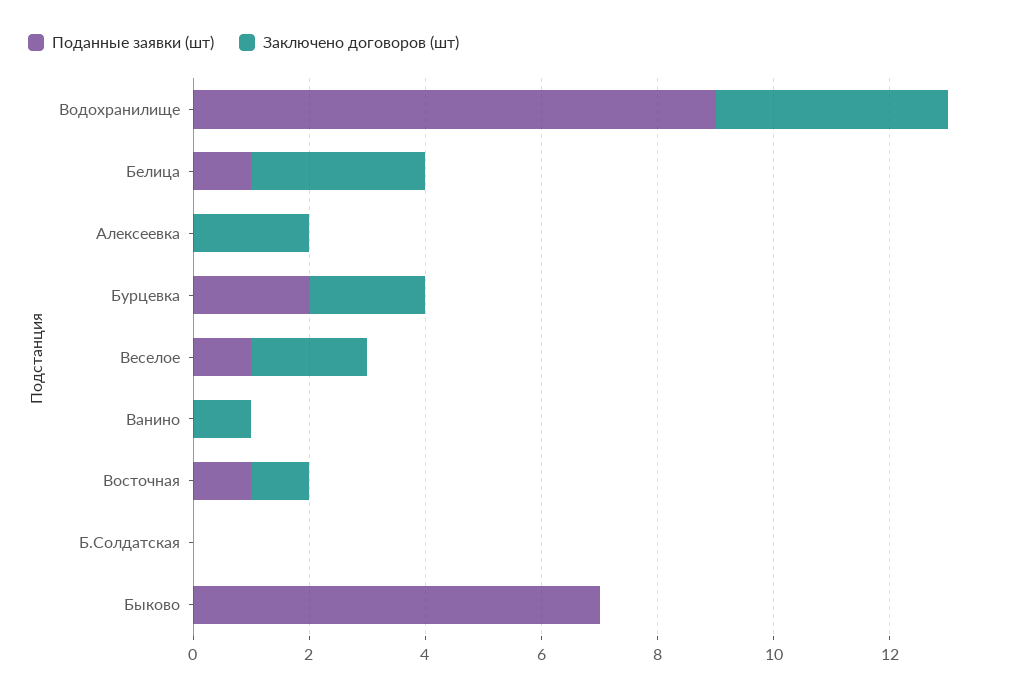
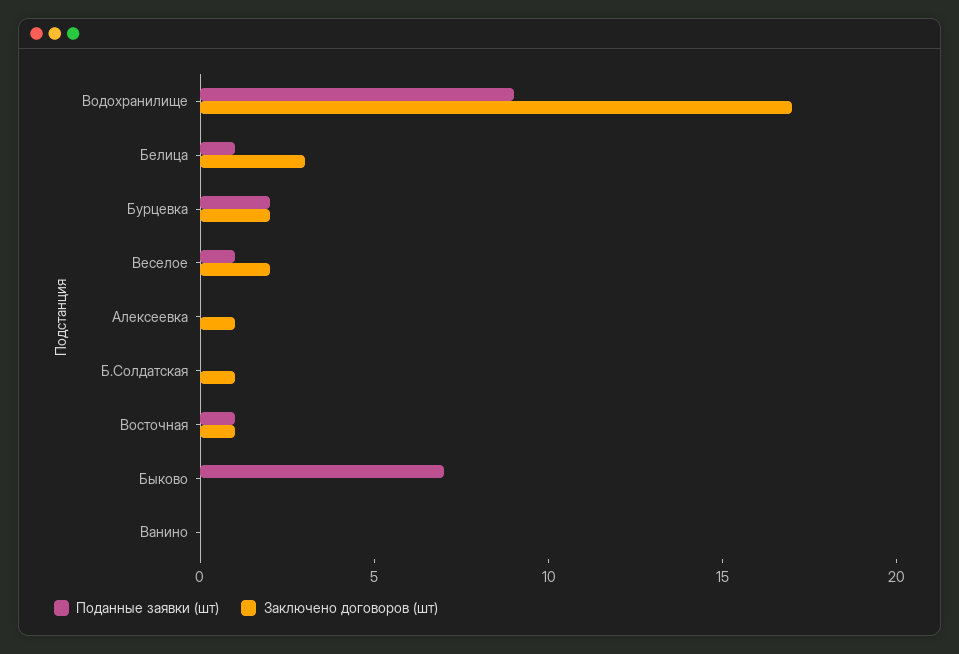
Заключено договоров (шт), Водохранилище: 4 -> 17
Заключено договоров (шт), Алексеевка: 2 -> 1
Заключено договоров (шт), Ванино: 1 -> 0
Заключено договоров (шт), Б.Солдатская: 0 -> 1

